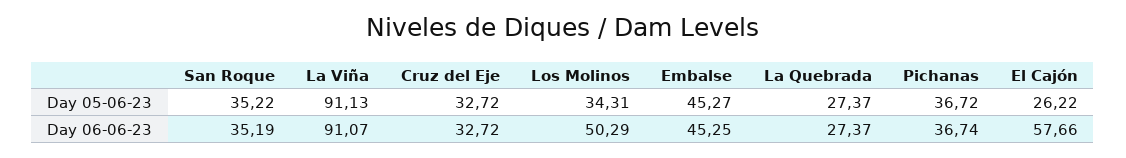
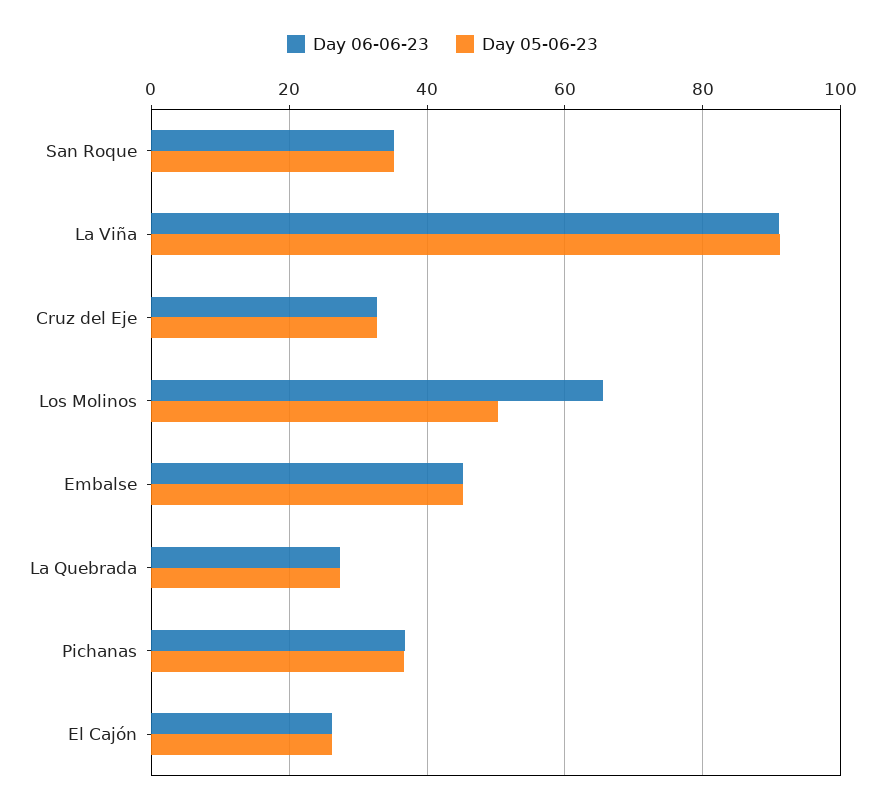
Day 05-06-23, Los Molinos: 34.31 -> 50
Day 06-06-23, Los Molinos: 50.29 -> 66
Day 06-06-23, El Cajón: 57.66 -> 26

